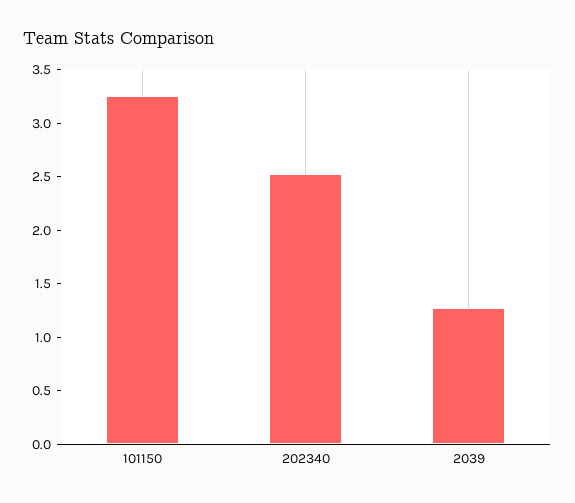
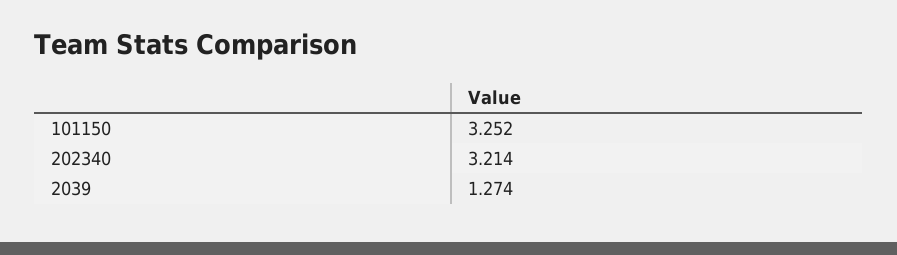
202340: 2.5 -> 3.214

